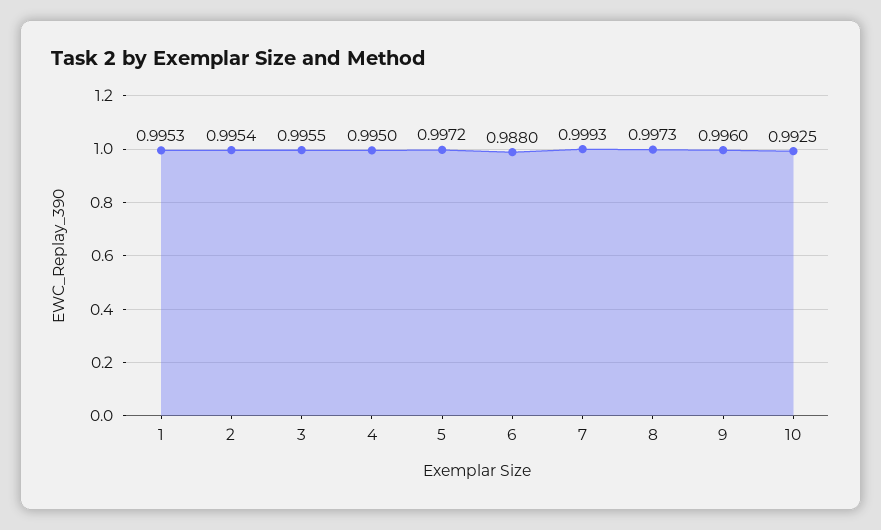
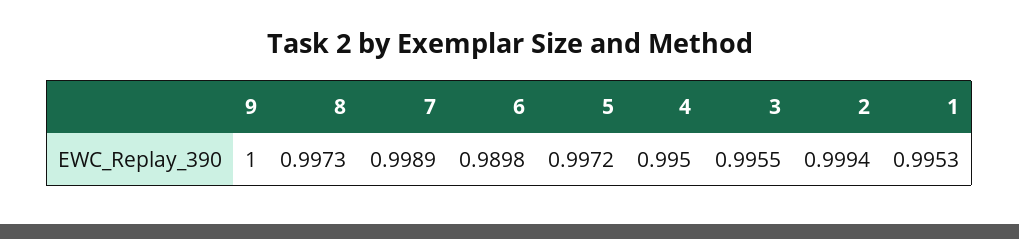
2: 0.9954 -> 0.9994
6: 0.988 -> 0.9898
7: 0.9993 -> 0.9989
9: 0.996 -> 1
10: 0.9925 -> none

